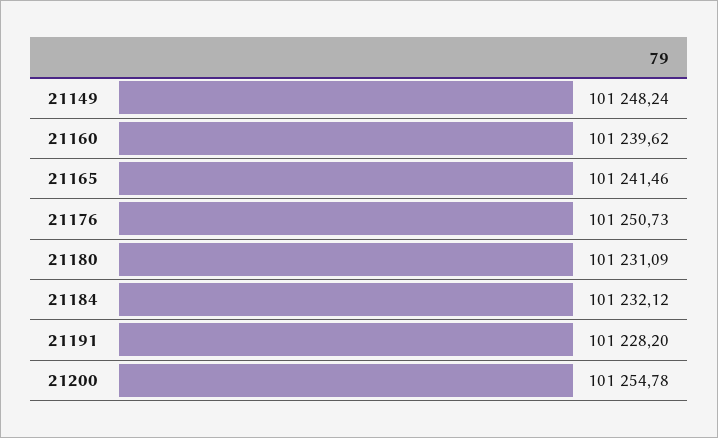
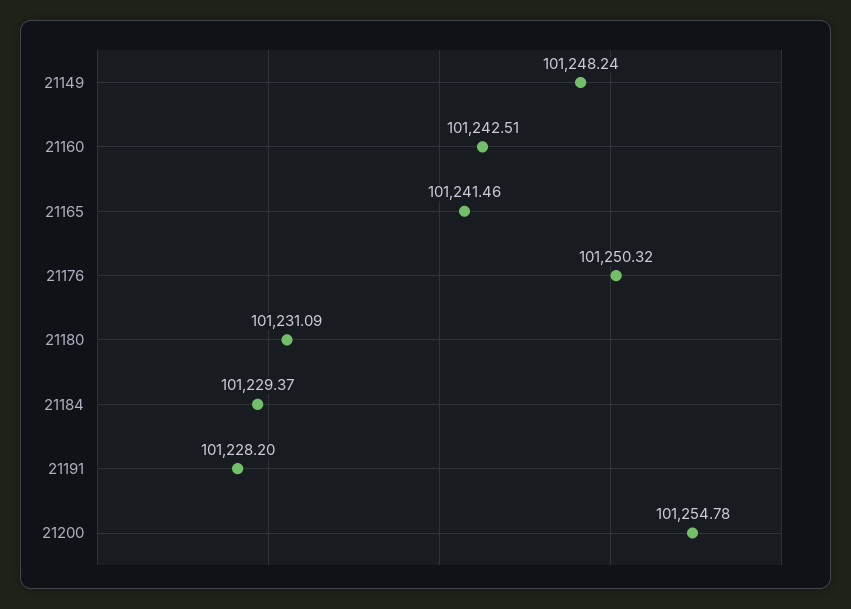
21160: 101239.62 -> 101242.51
21176: 101250.73 -> 101250.32
21184: 101232.12 -> 101229.37

